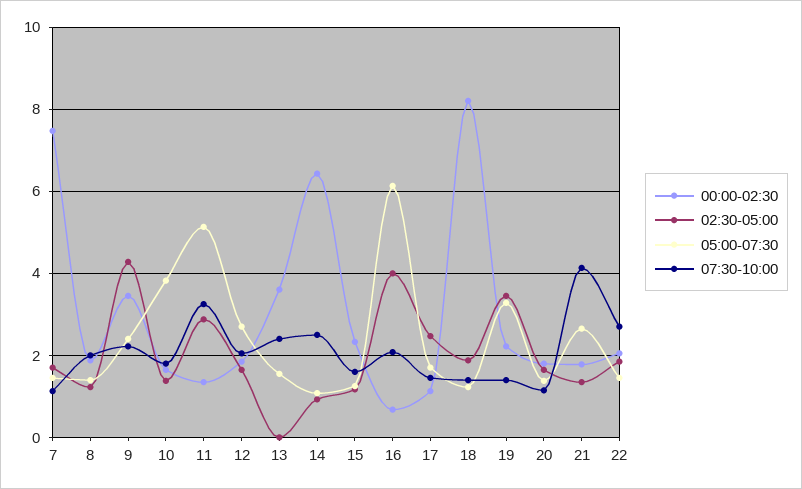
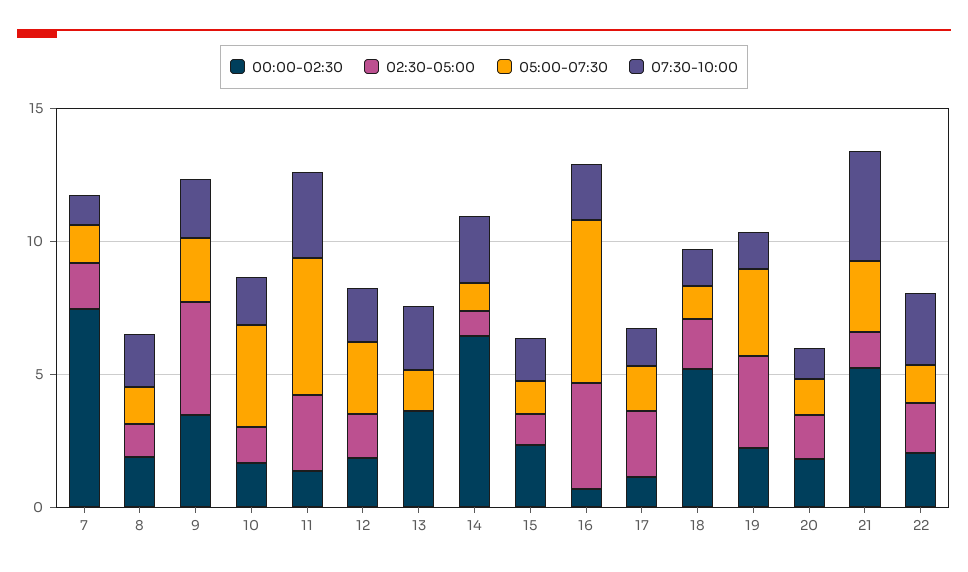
00:00-02:30, 18: 8.2 -> 5
00:00-02:30, 21: 1.8 -> 5

